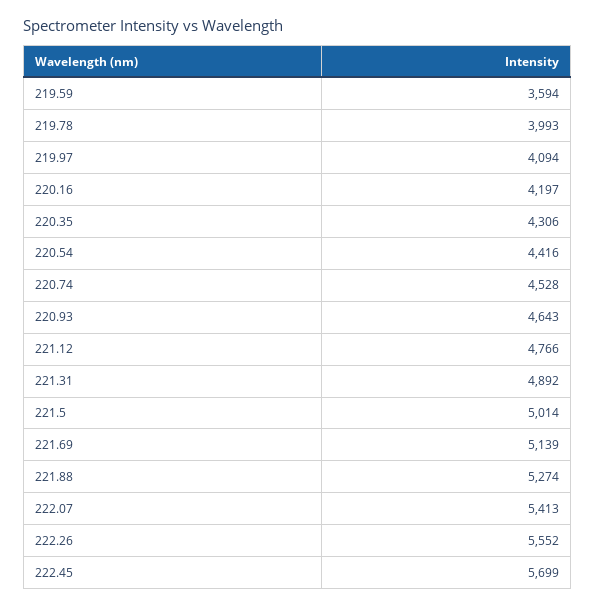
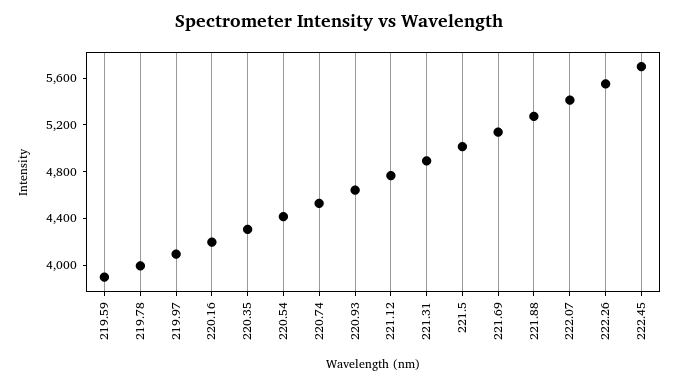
219.59: 3594 -> 3900

